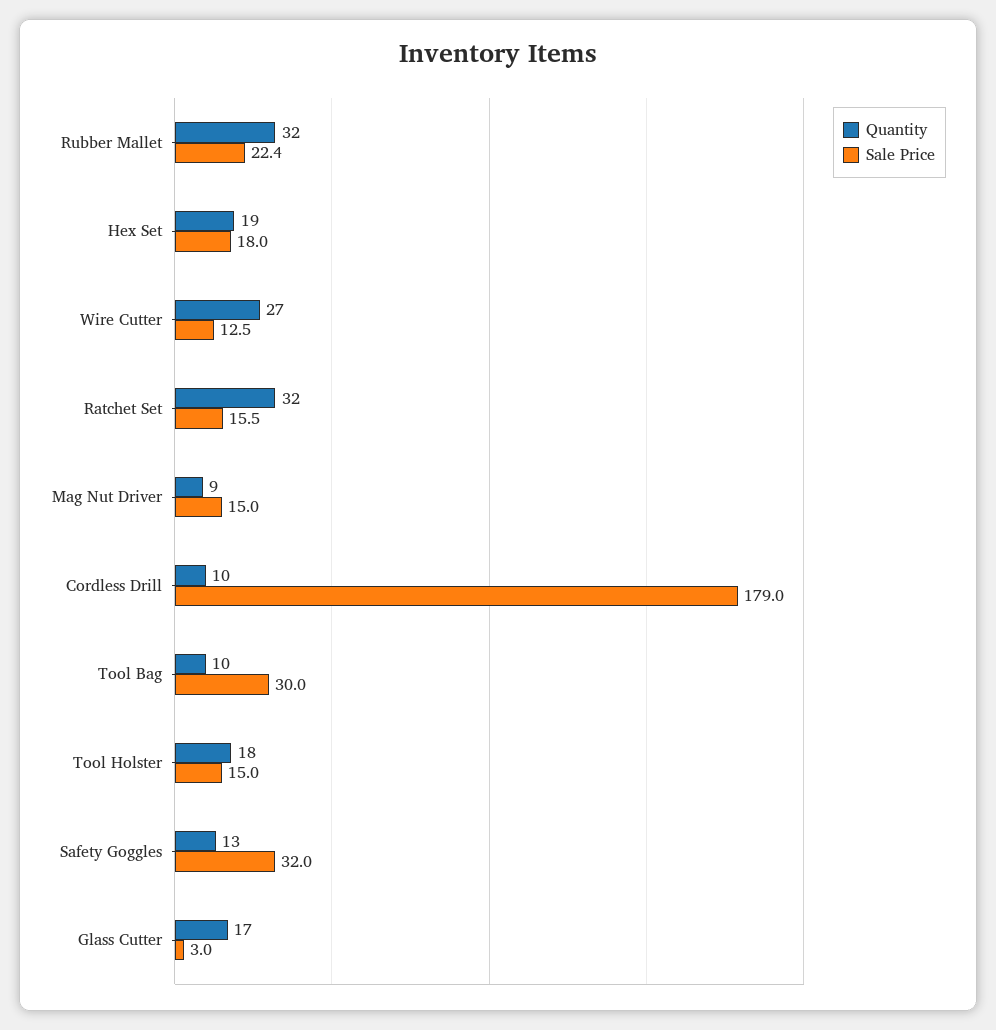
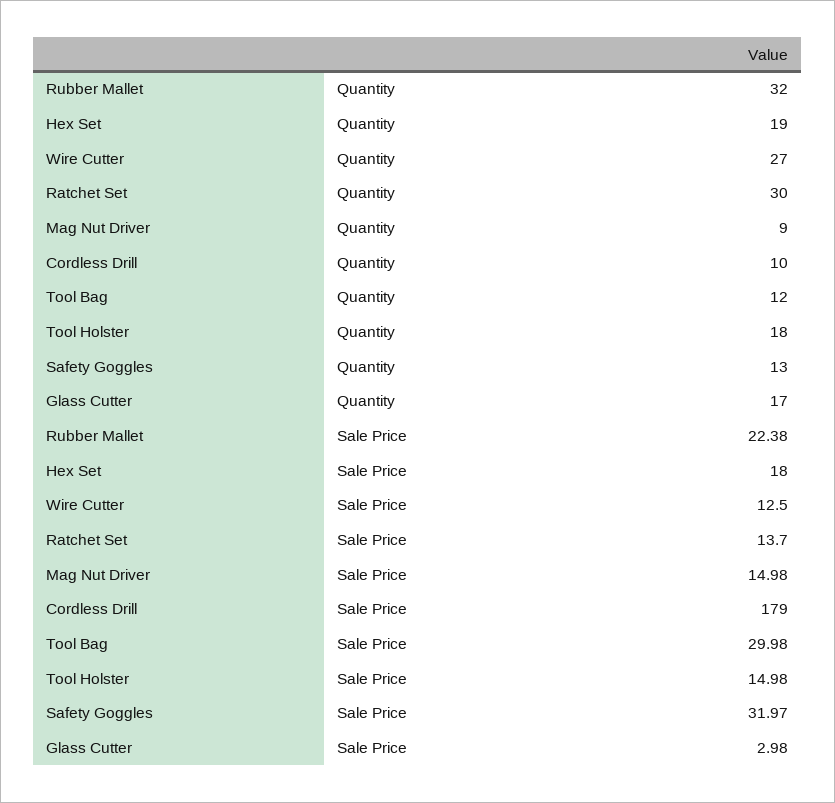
Quantity, Ratchet Set: 32 -> 30
Sale Price, Ratchet Set: 15.5 -> 13.7
Quantity, Tool Bag: 10 -> 12

